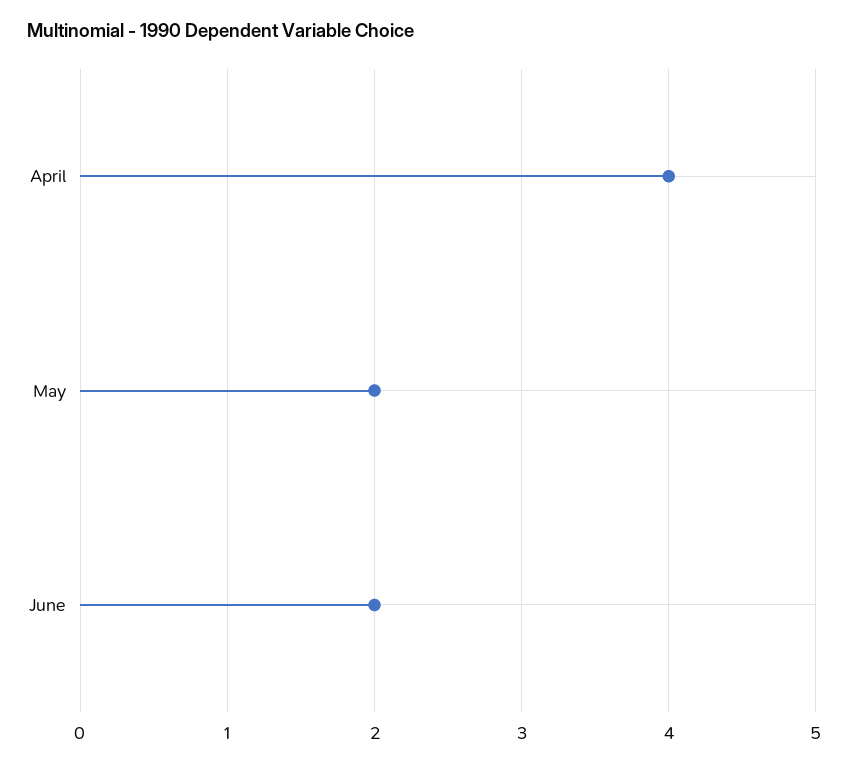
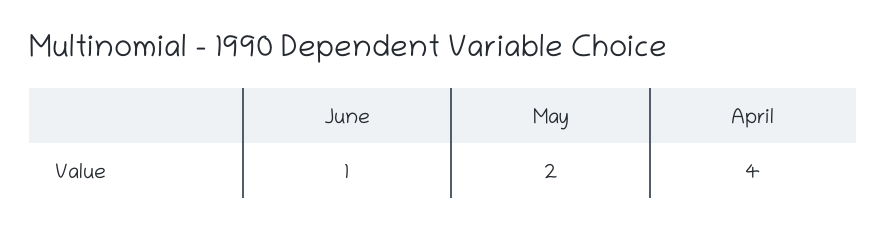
June: 2 -> 1

